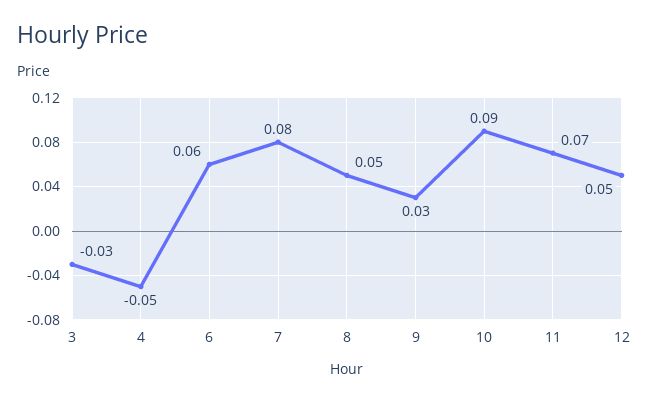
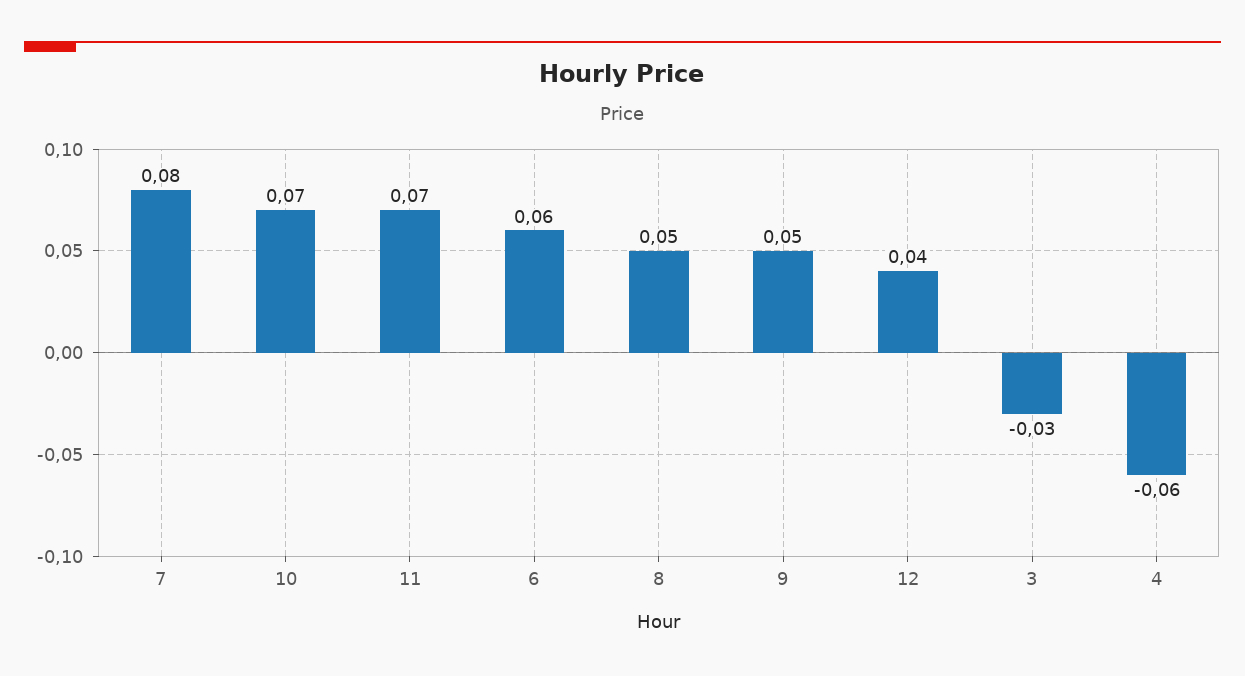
4: -0.05 -> -0.06
9: 0.03 -> 0.05
10: 0.09 -> 0.07
12: 0.05 -> 0.04

